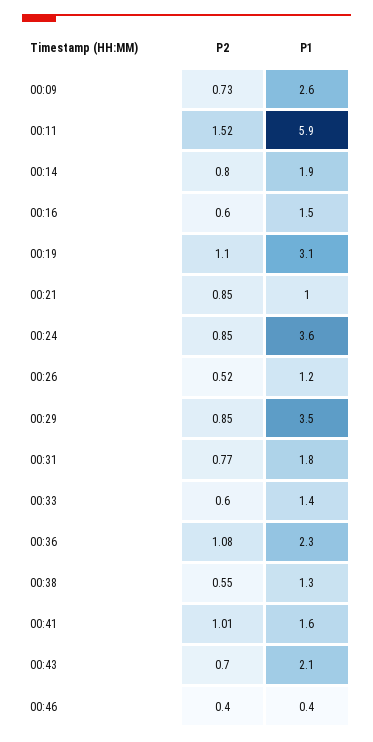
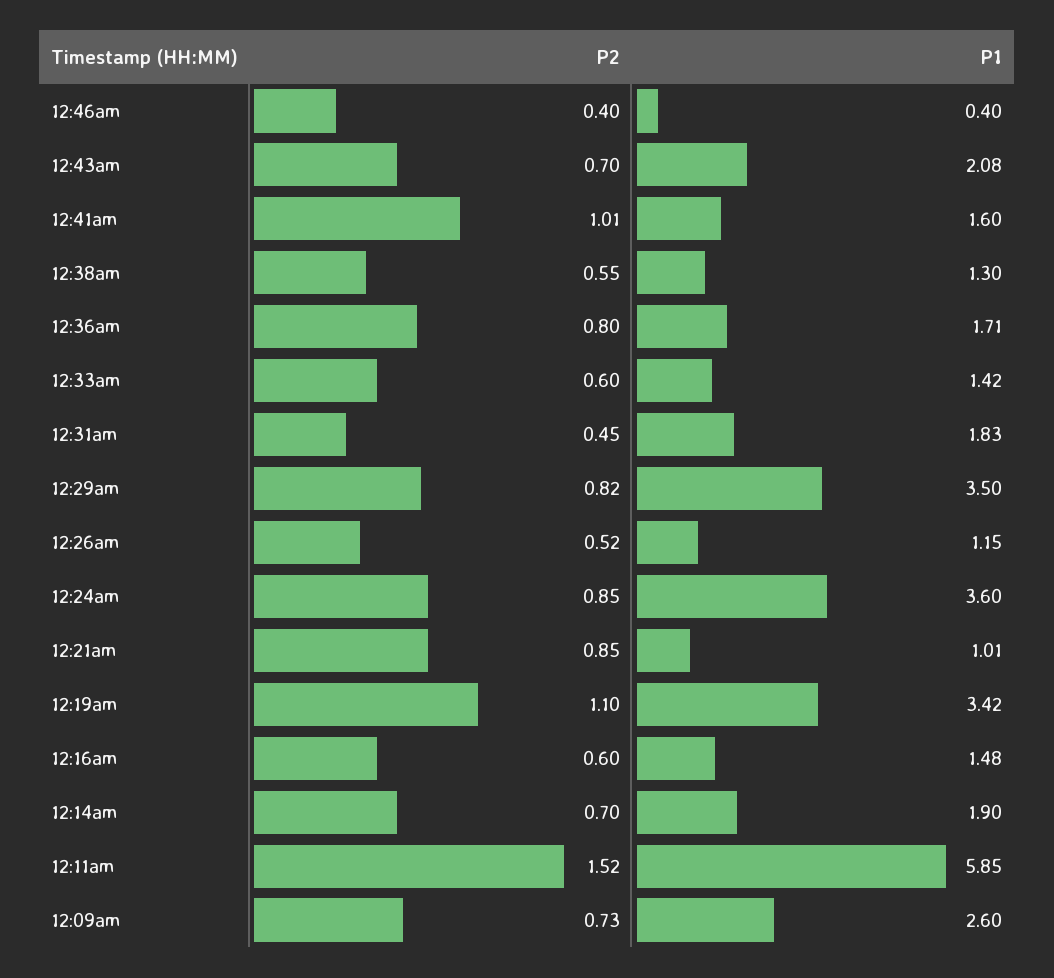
P2, 00:14: 0.8 -> 0.7
P1, 00:19: 3.1 -> 3.42
P2, 00:29: 0.85 -> 0.82
P2, 00:31: 0.77 -> 0.45
P2, 00:36: 1.08 -> 0.8
P1, 00:36: 2.3 -> 1.71

